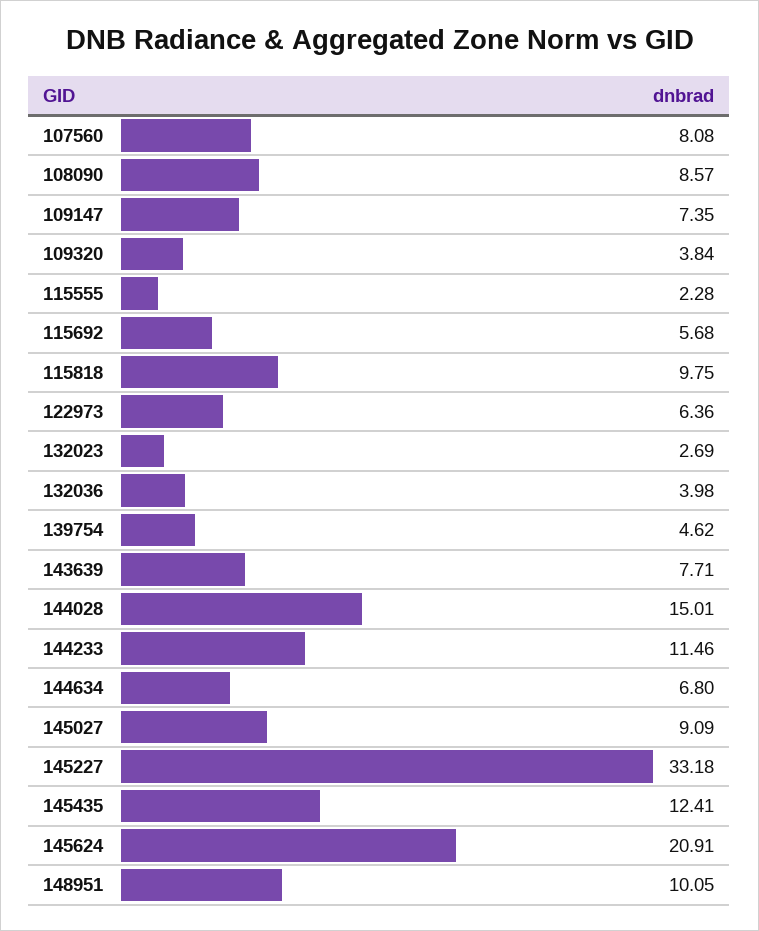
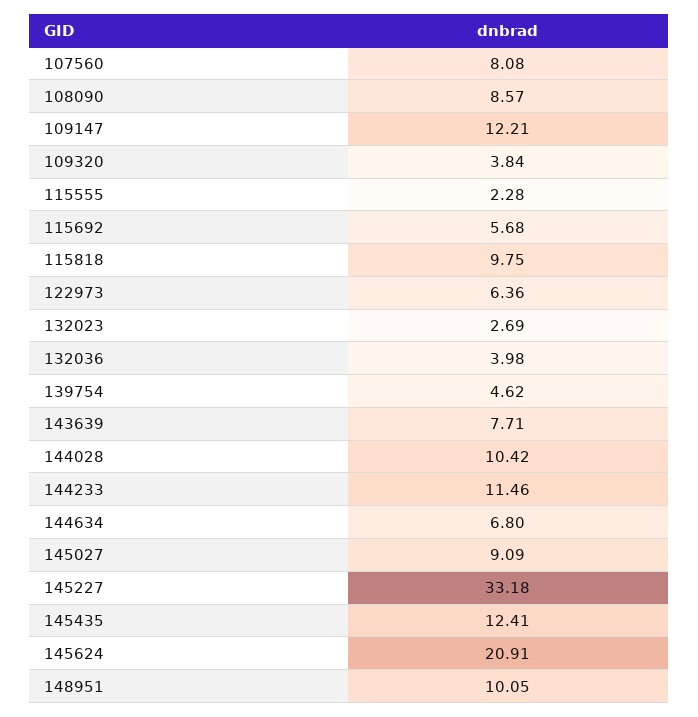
109147: 7.35 -> 12.21
144028: 15.01 -> 10.42

